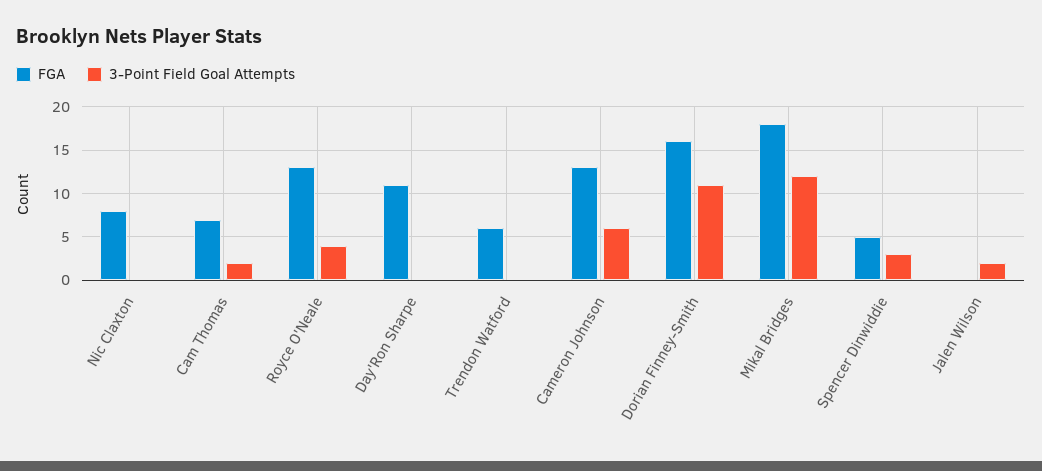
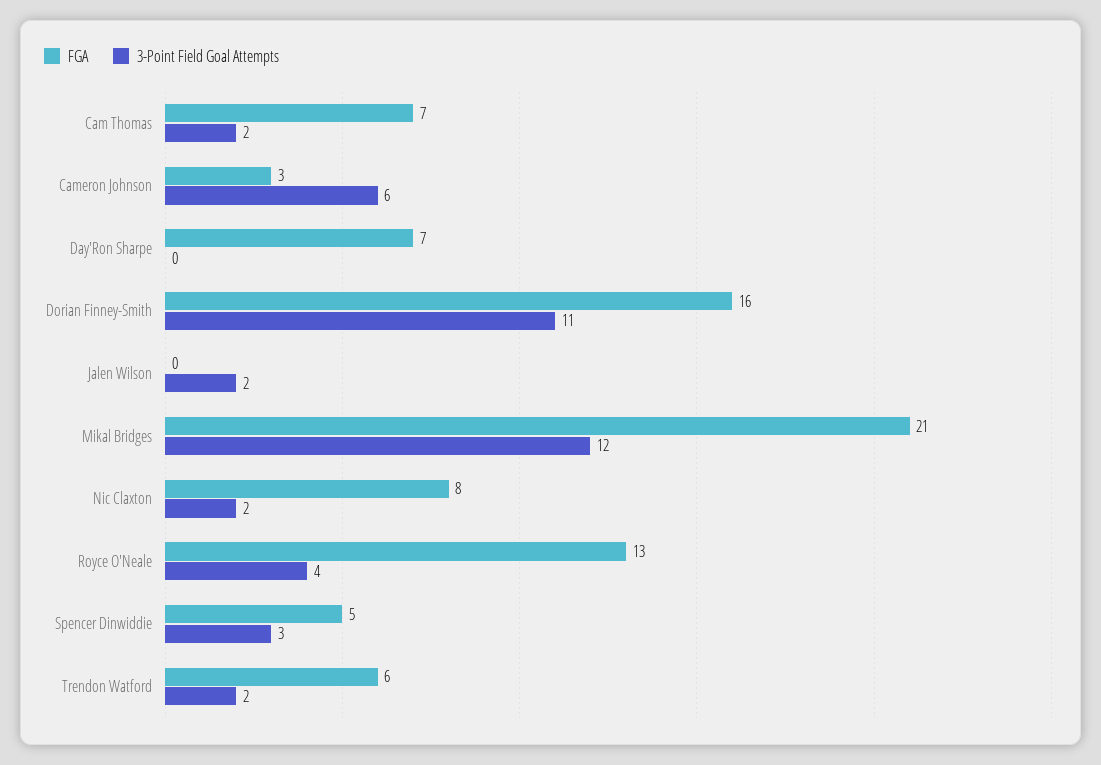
3-Point Field Goal Attempts, Nic Claxton: 0 -> 2
FGA, Day'Ron Sharpe: 11 -> 7
3-Point Field Goal Attempts, Trendon Watford: 0 -> 2
FGA, Cameron Johnson: 13 -> 3
FGA, Mikal Bridges: 18 -> 21

